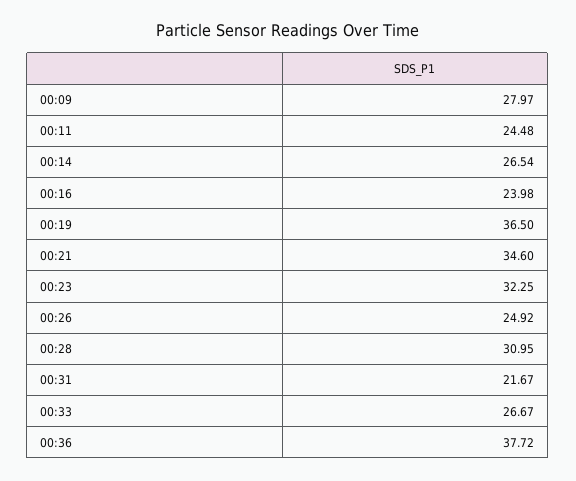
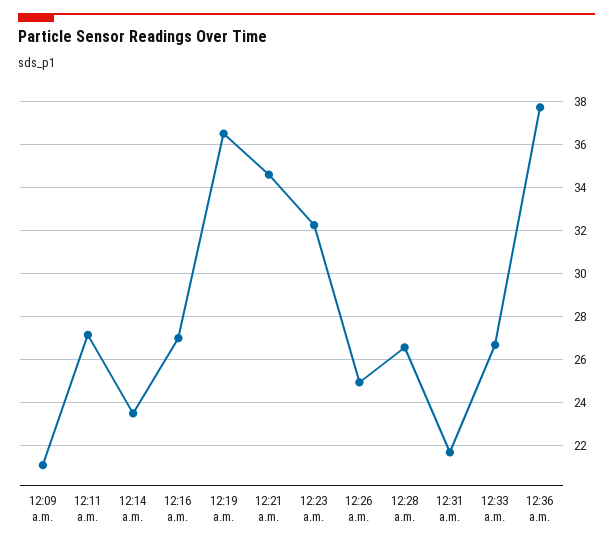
00:09: 27.97 -> 21
00:11: 24.48 -> 27
00:14: 26.54 -> 23.5
00:16: 23.98 -> 27
00:28: 30.95 -> 26.5

